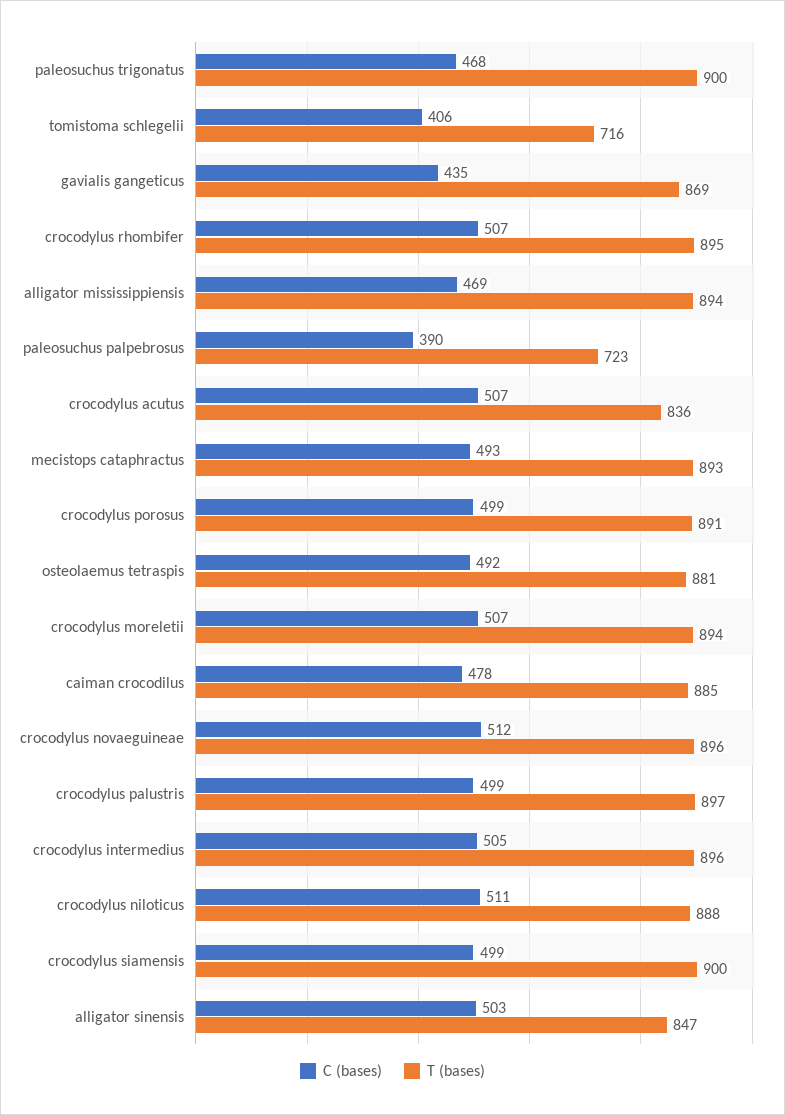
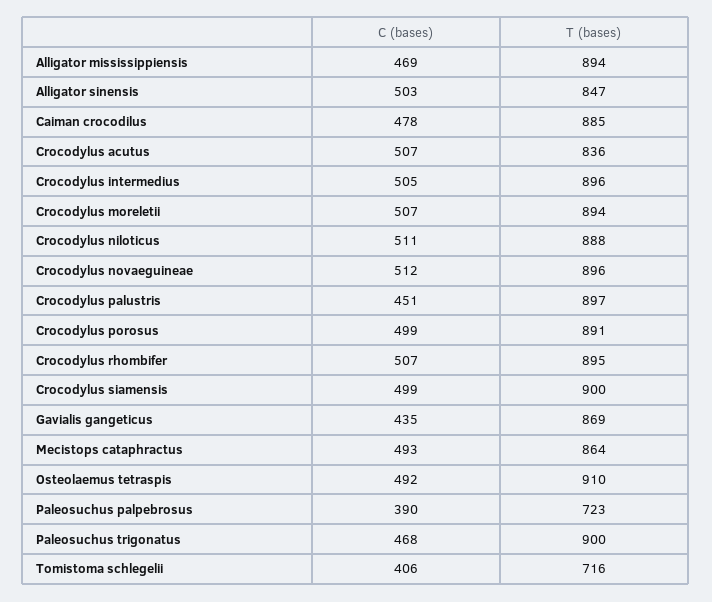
T (bases), mecistops cataphractus: 893 -> 864
T (bases), osteolaemus tetraspis: 881 -> 910
C (bases), crocodylus palustris: 499 -> 451

